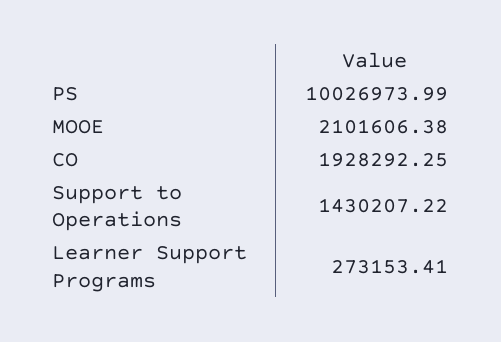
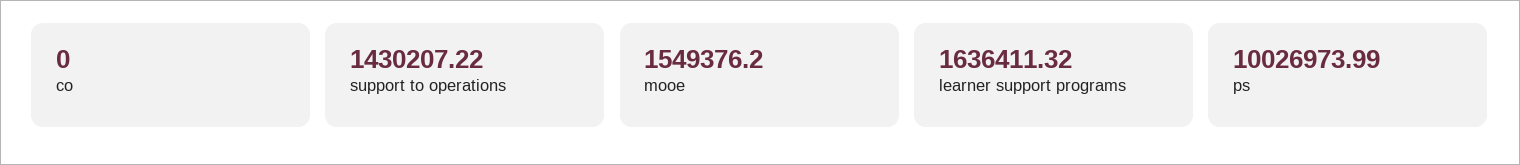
MOOE: 2101606.38 -> 1549376.2
CO: 1928292.25 -> 0
Learner Support Programs: 273153.41 -> 1636411.32

